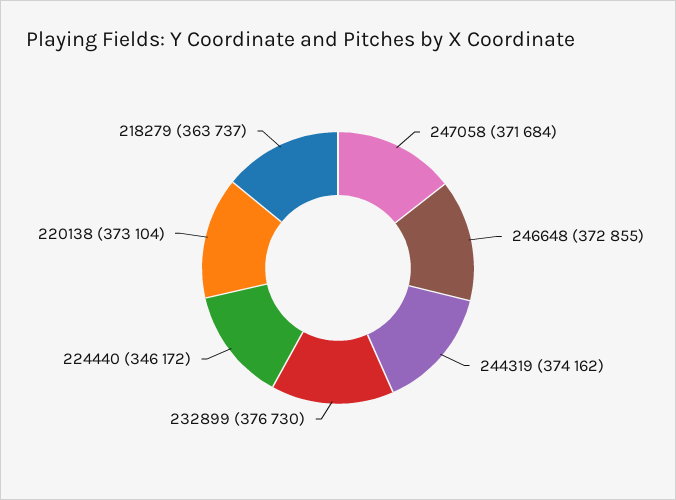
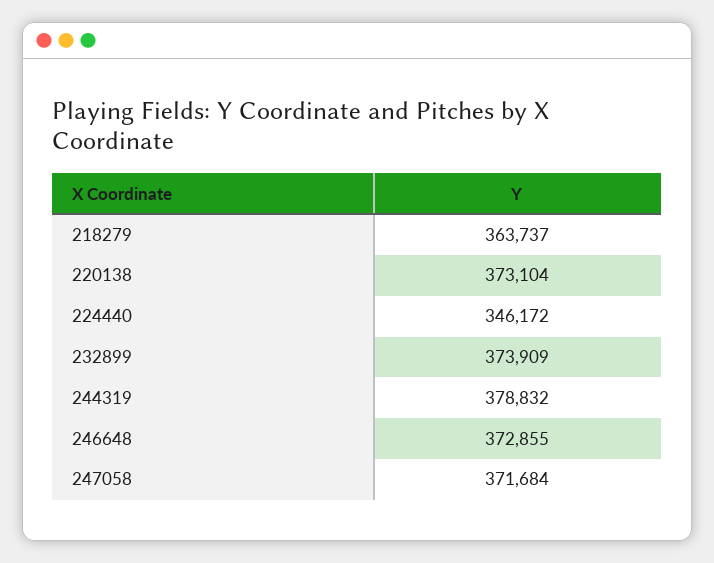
244319: 374162 -> 378832
232899: 376730 -> 373909

